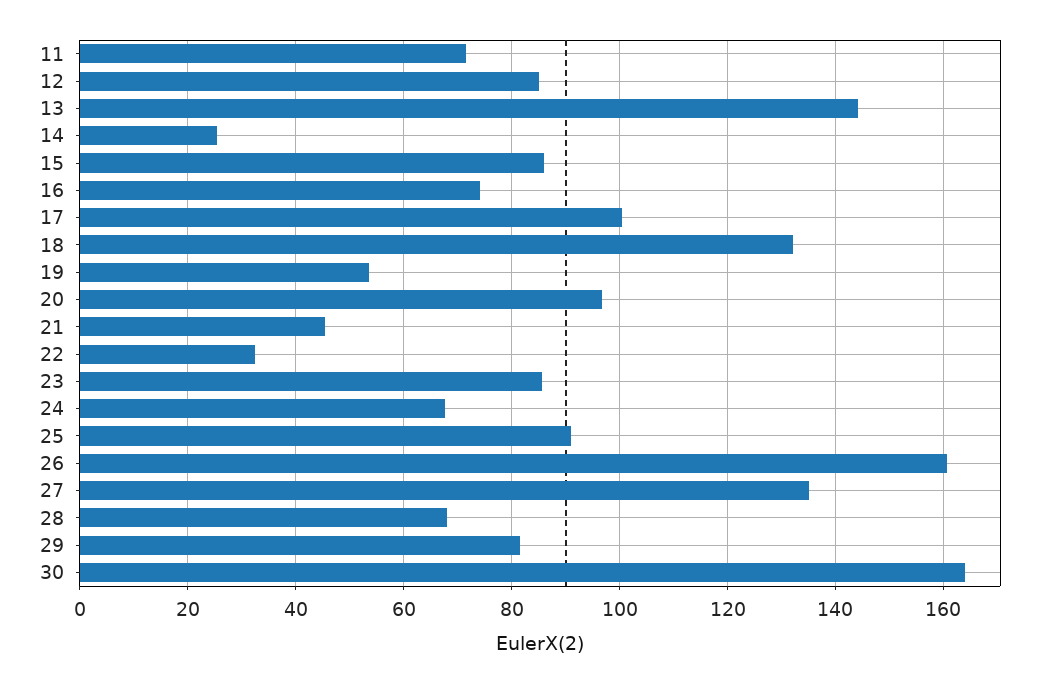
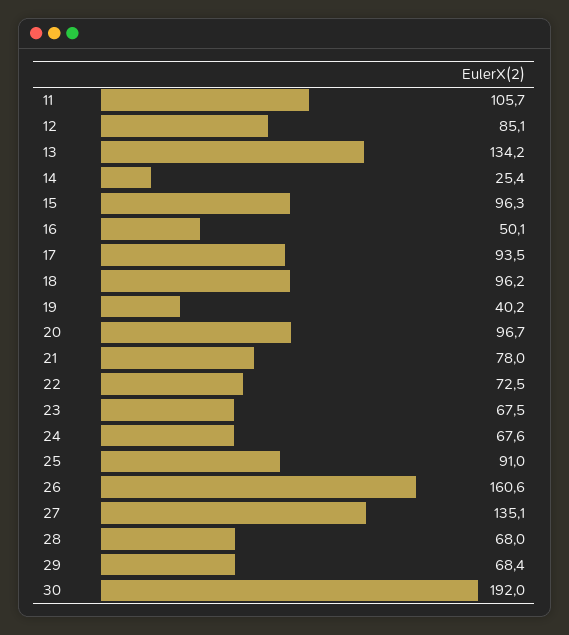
11: 72 -> 105.7
13: 144 -> 134.2
15: 86 -> 96.3
16: 74 -> 50.1
17: 100 -> 93.5
18: 132 -> 96.2
19: 54 -> 40.2
21: 46 -> 78
22: 32 -> 72.5
23: 86 -> 67.5
29: 82 -> 68.4
30: 164 -> 192

